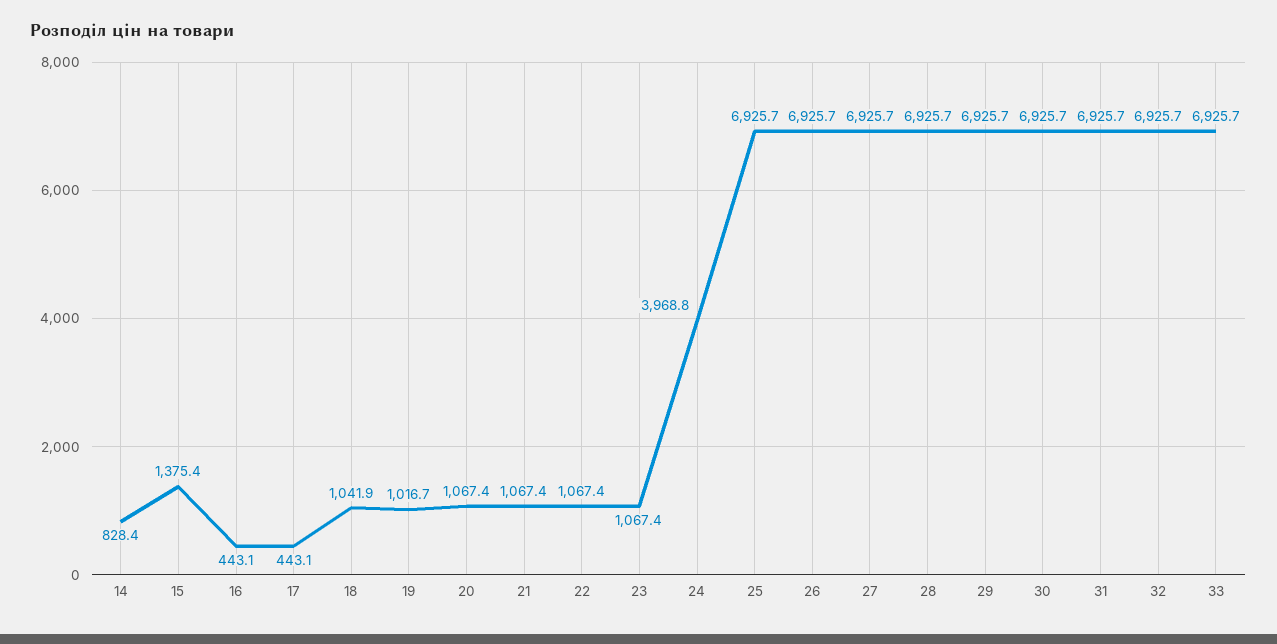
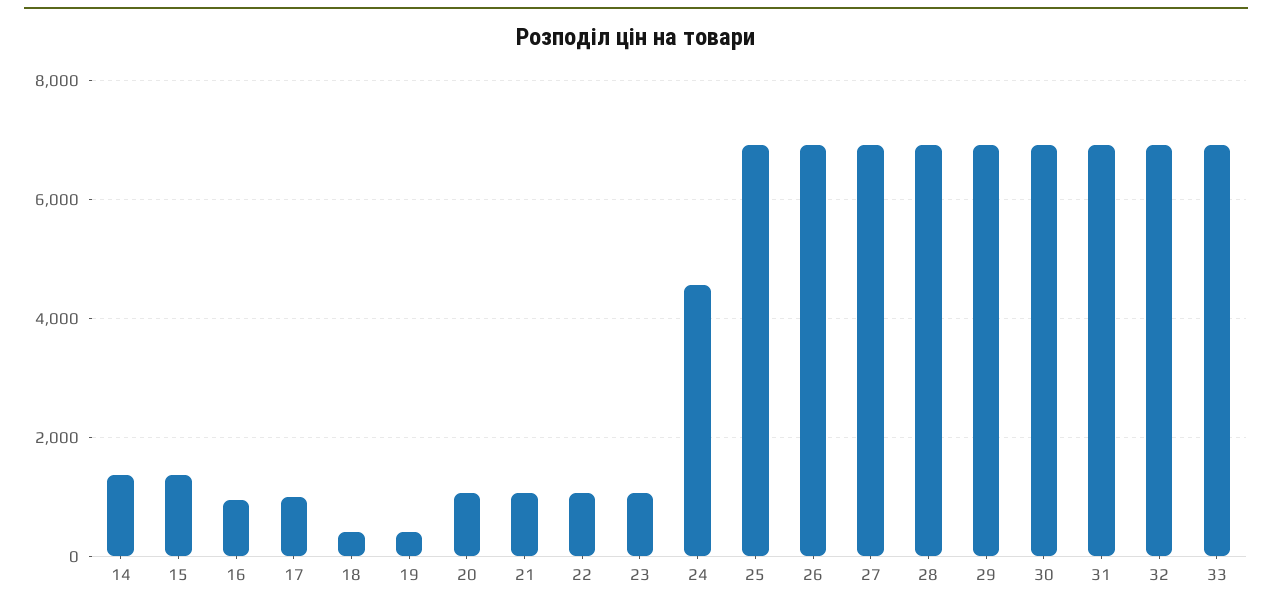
14: 828.4 -> 1400
16: 443.1 -> 1000
17: 443.1 -> 1000
18: 1041.9 -> 400
19: 1016.7 -> 400
24: 3968.8 -> 4600

